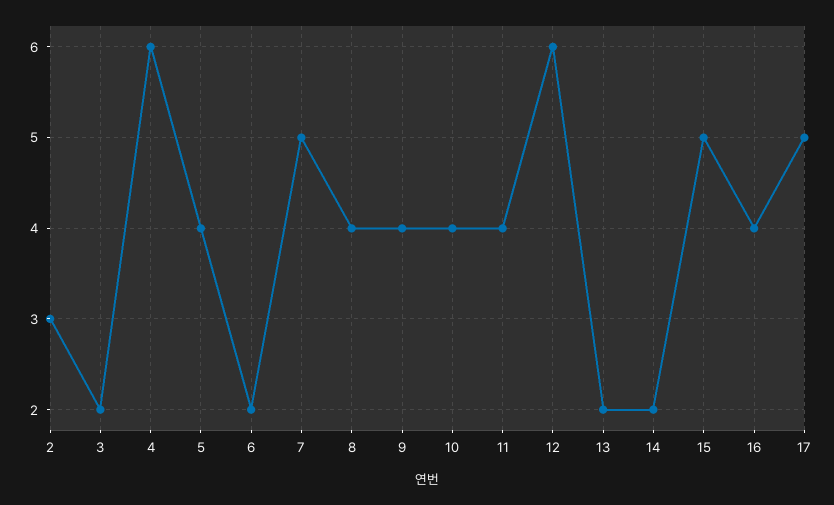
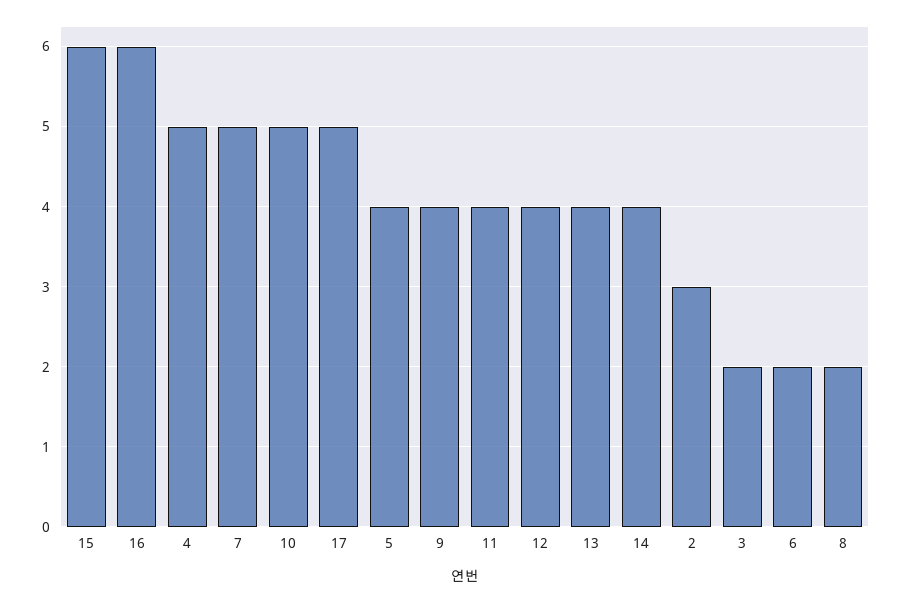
4: 6 -> 5
8: 4 -> 2
10: 4 -> 5
12: 6 -> 4
13: 2 -> 4
14: 2 -> 4
15: 5 -> 6
16: 4 -> 6

